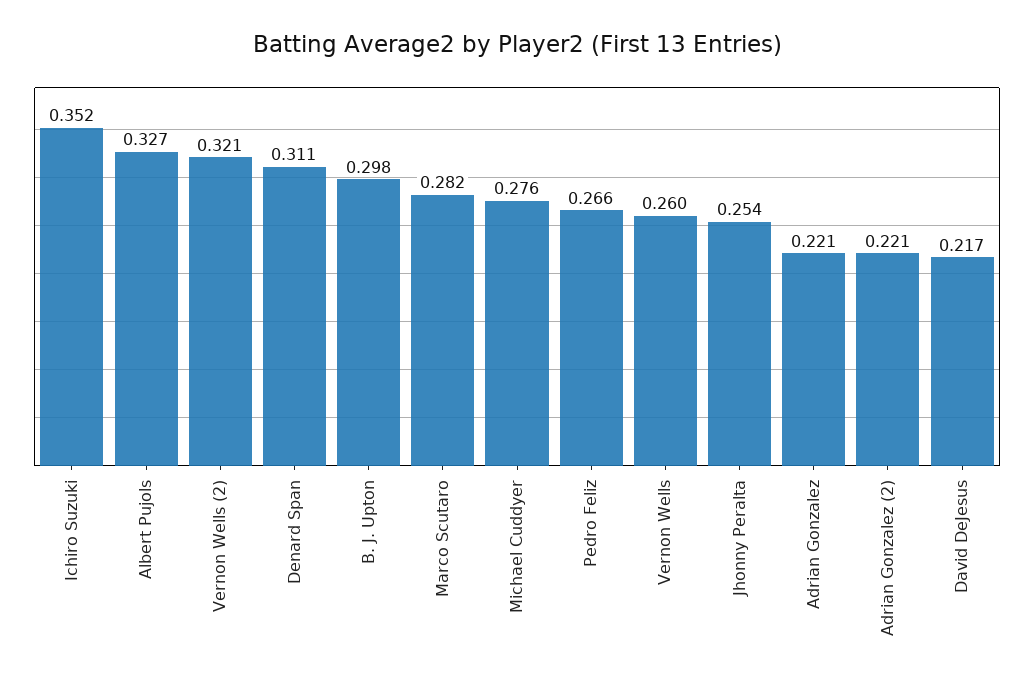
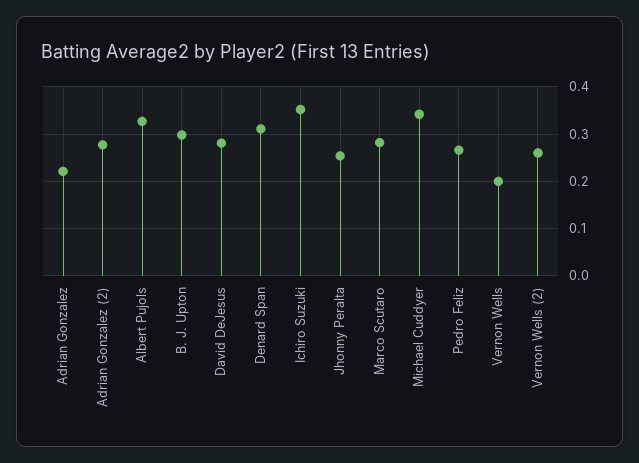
Vernon Wells (2): 0.321 -> 0.26
Michael Cuddyer: 0.276 -> 0.34
Vernon Wells: 0.26 -> 0.2
Adrian Gonzalez (2): 0.221 -> 0.28
David DeJesus: 0.217 -> 0.28

